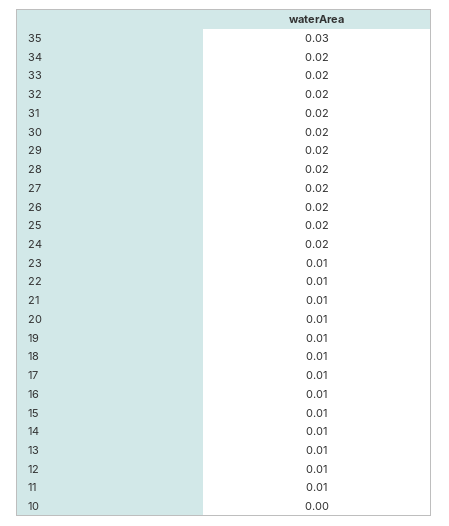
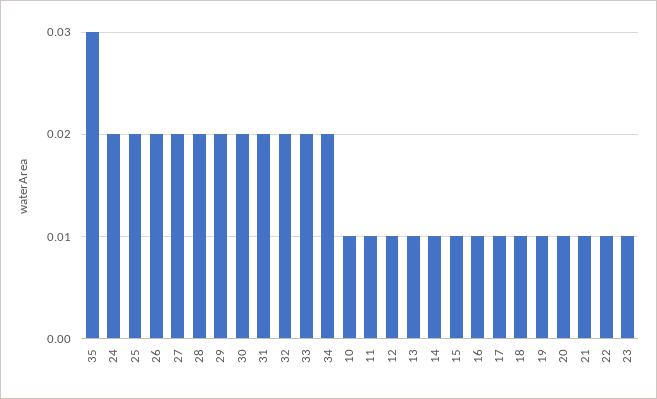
10: 0 -> 0.01

